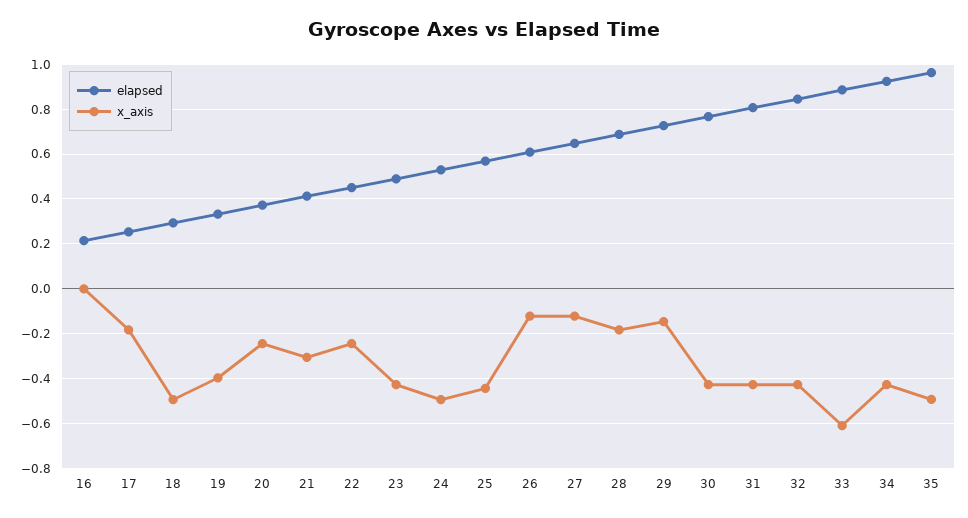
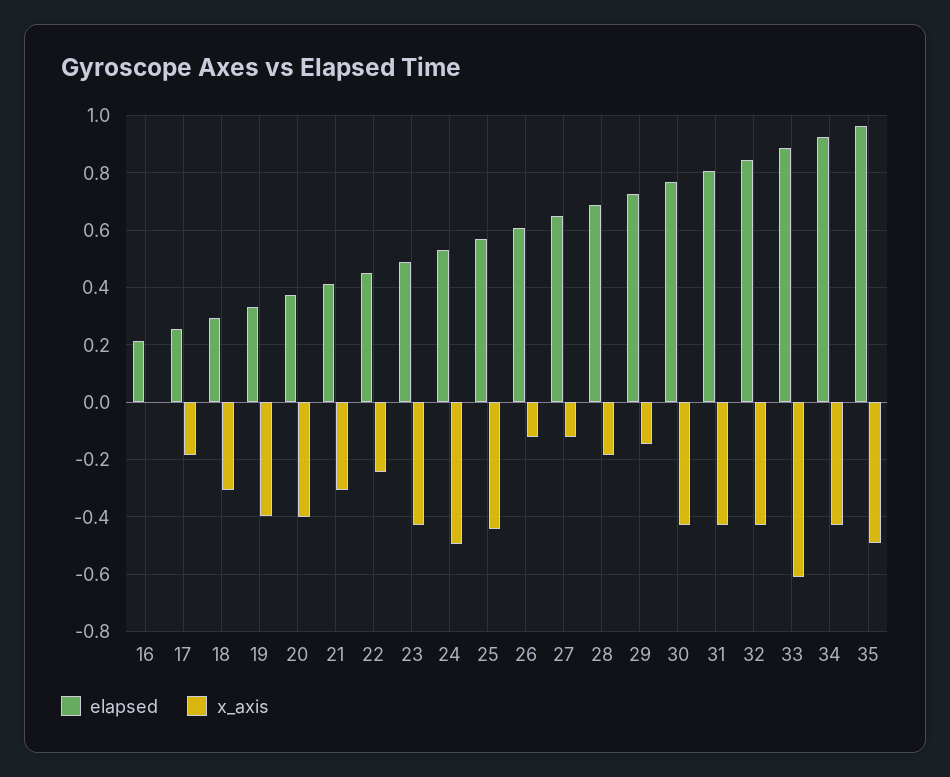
x_axis, 18: -0.5 -> -0.3
x_axis, 20: -0.25 -> -0.4

